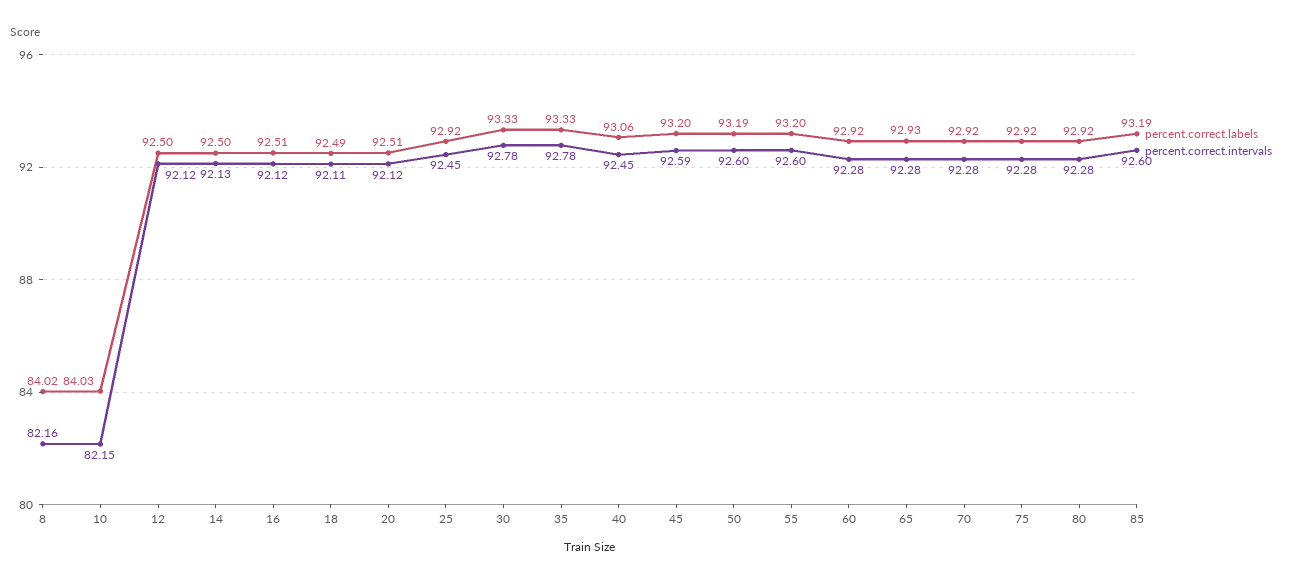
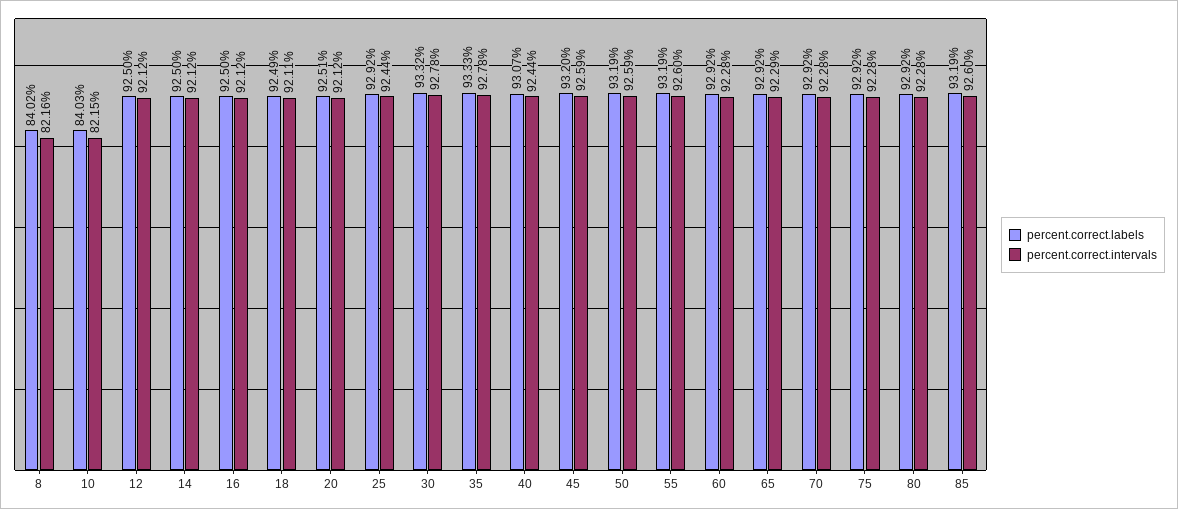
percent.correct.intervals, 14: 92.13 -> 92.12
percent.correct.labels, 16: 92.51 -> 92.5
percent.correct.intervals, 25: 92.45 -> 92.44
percent.correct.labels, 30: 93.33 -> 93.32
percent.correct.labels, 40: 93.06 -> 93.07
percent.correct.intervals, 40: 92.45 -> 92.44
percent.correct.intervals, 50: 92.6 -> 92.59
percent.correct.labels, 55: 93.2 -> 93.19
percent.correct.labels, 65: 92.93 -> 92.92
percent.correct.intervals, 65: 92.28 -> 92.29

